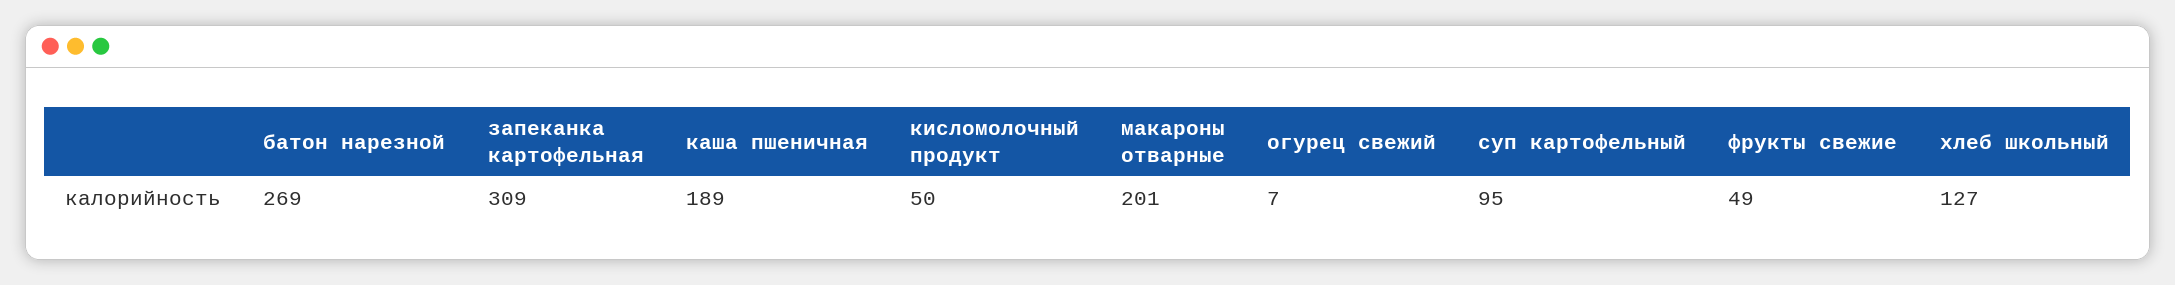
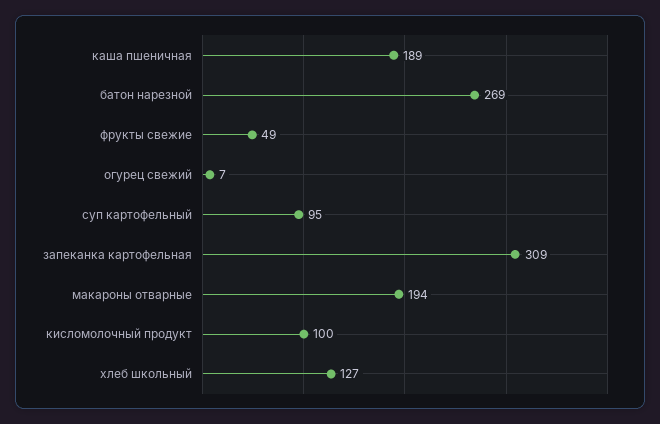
кисломолочный продукт: 50 -> 100
макароны отварные: 201 -> 194

